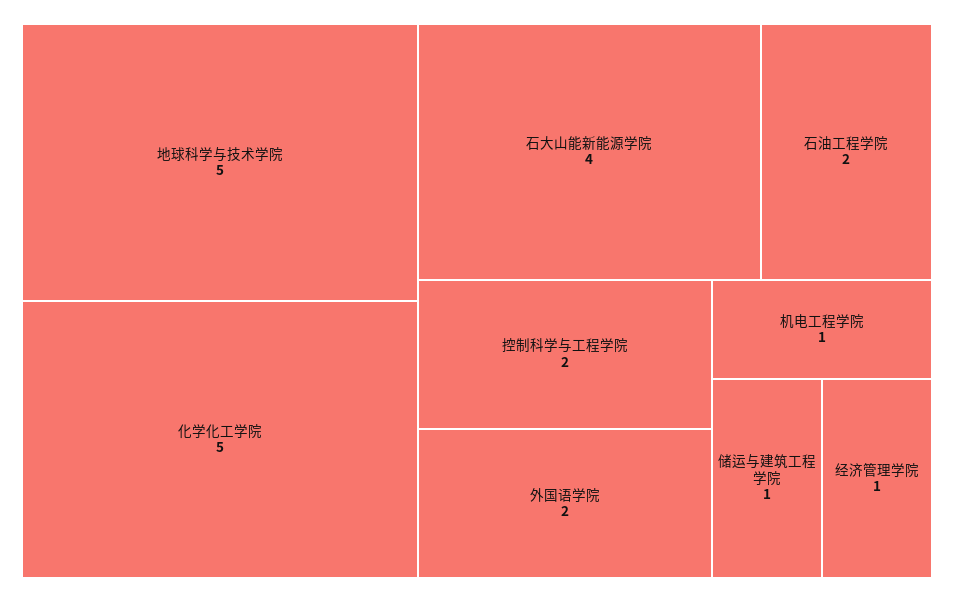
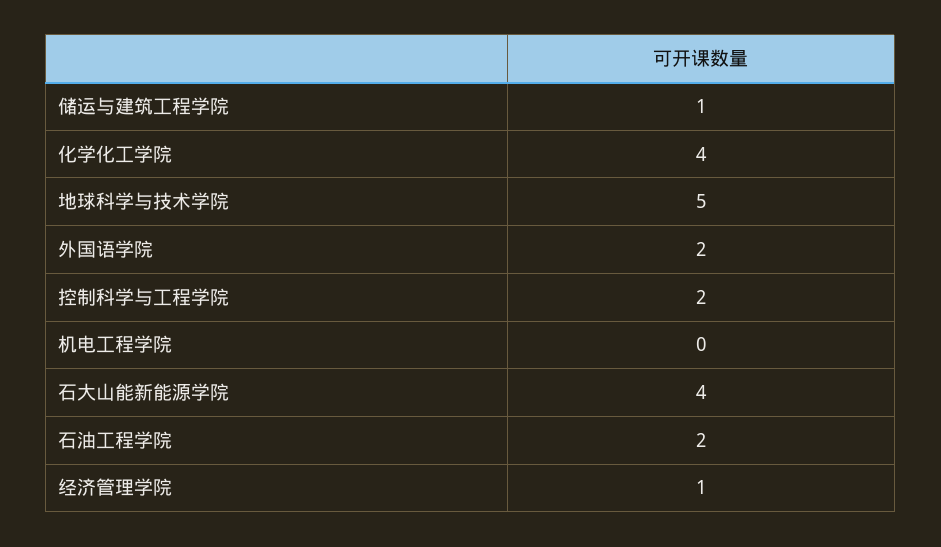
化学化工学院: 5 -> 4
机电工程学院: 1 -> 0

